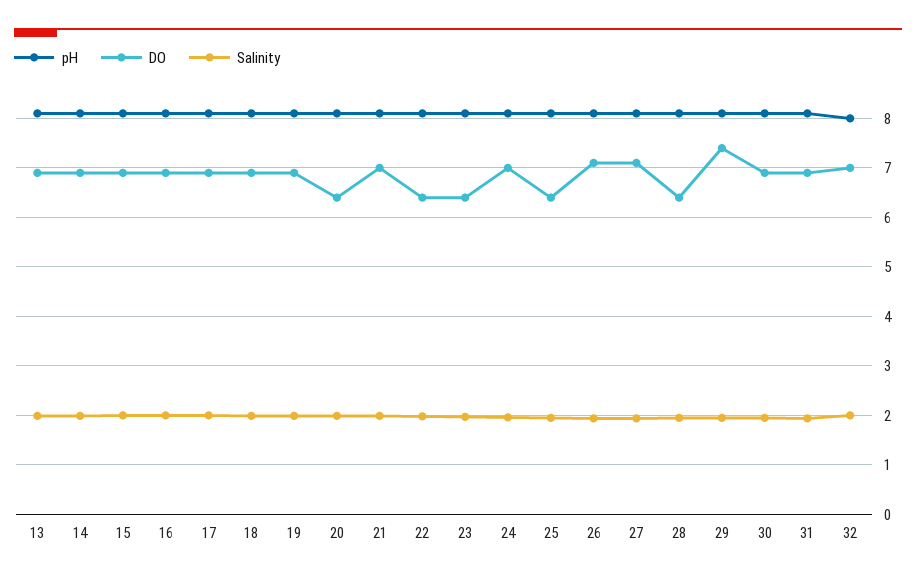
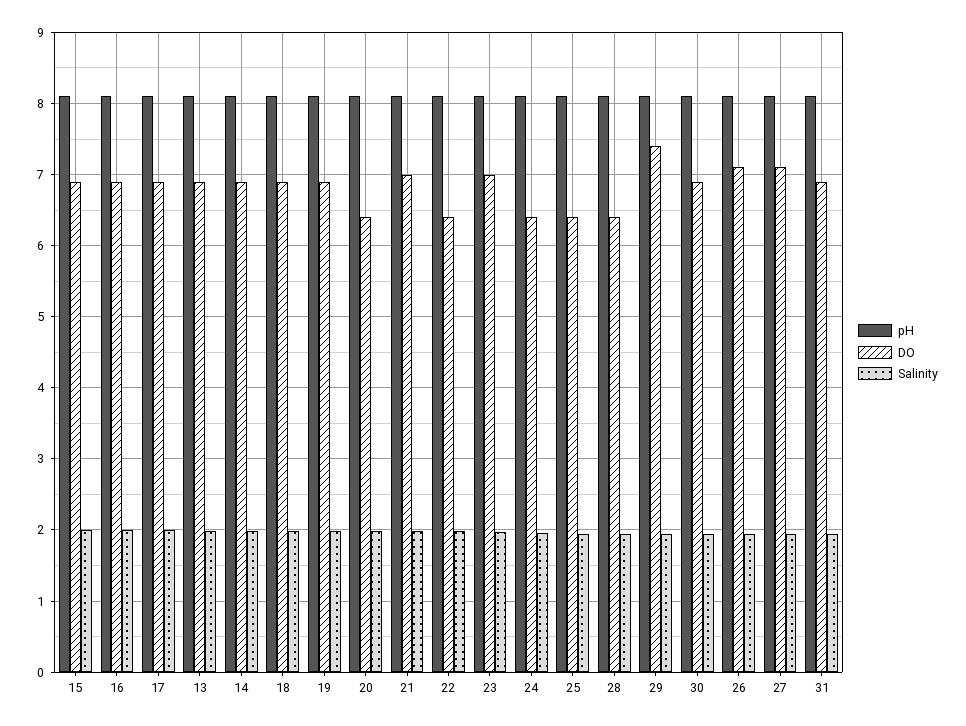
DO, 23: 6.4 -> 7
DO, 24: 7 -> 6.4
pH, 32: 8 -> none
DO, 32: 7 -> none
Salinity, 32: 2 -> none

